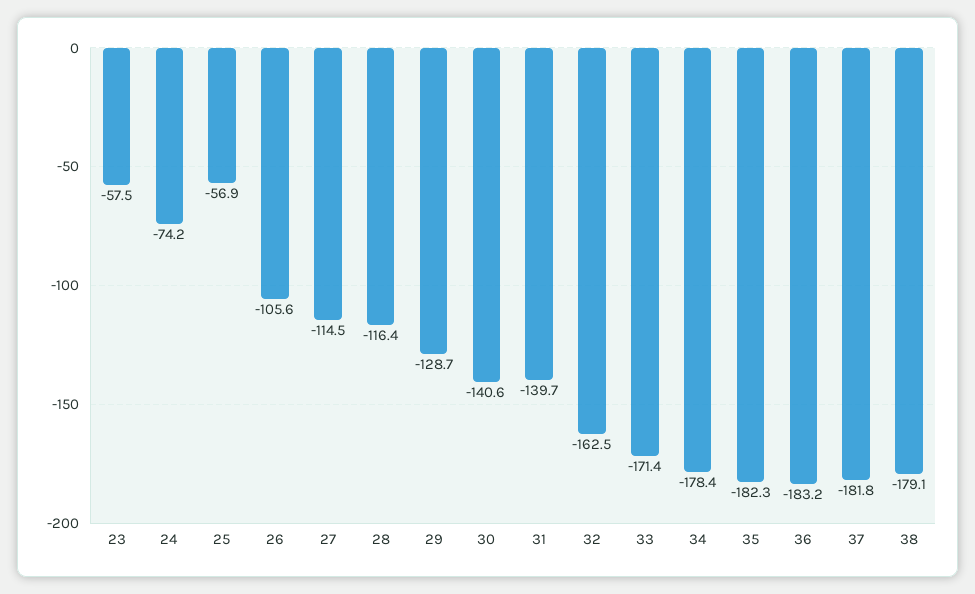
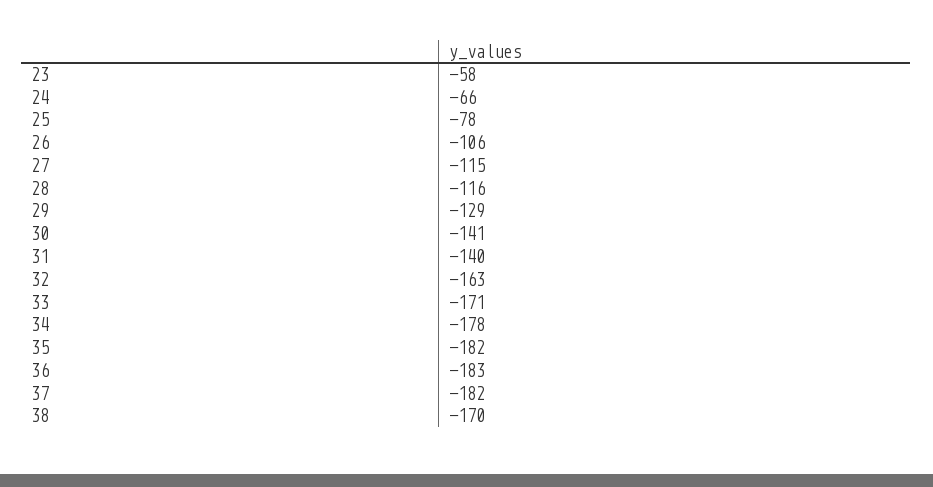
24: -74.2 -> -66
25: -56.9 -> -78
38: -179.1 -> -170

